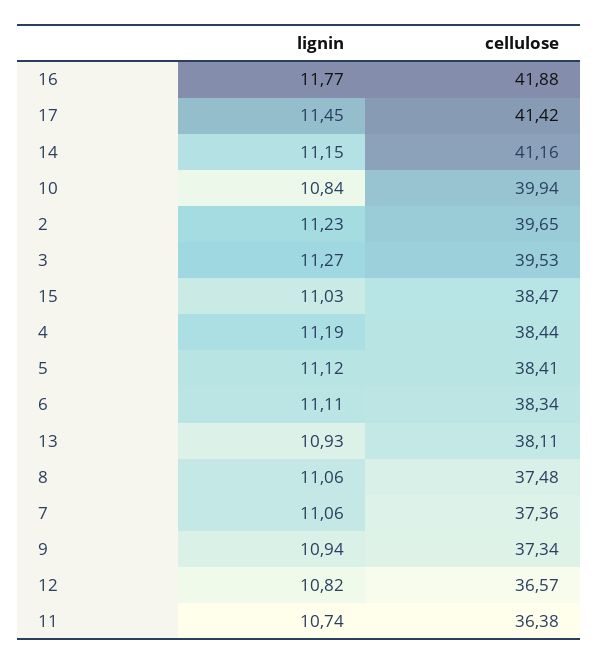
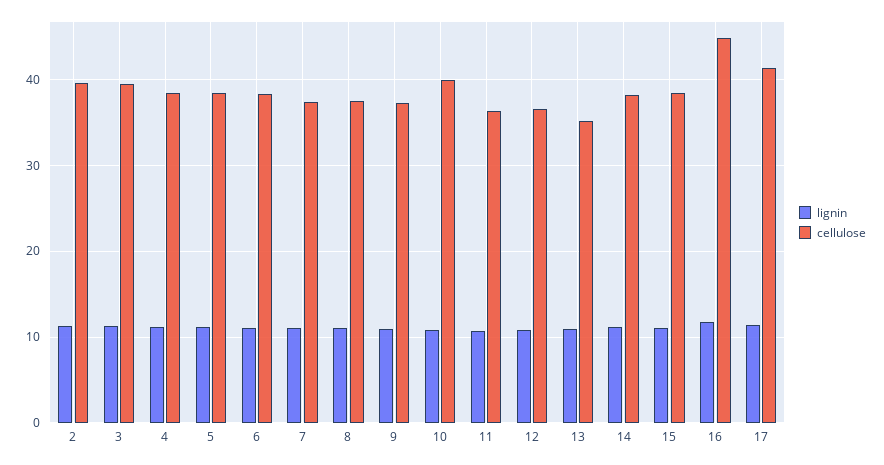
cellulose, 16: 41.88 -> 45
cellulose, 14: 41.16 -> 38
cellulose, 13: 38.11 -> 35

